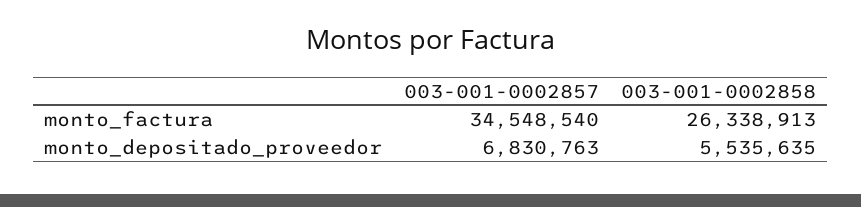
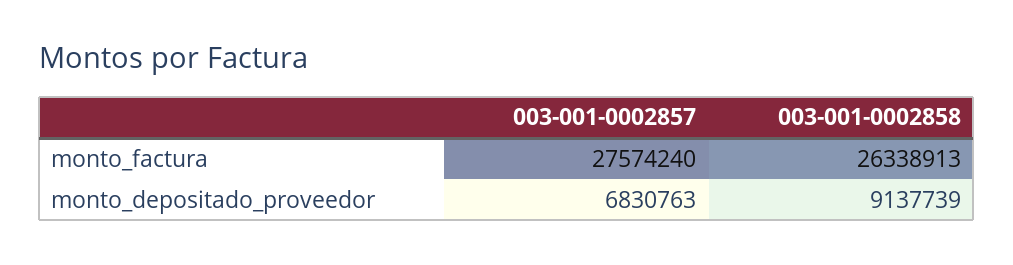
003-001-0002857, monto_factura: 34548540 -> 27574240
003-001-0002858, monto_depositado_proveedor: 5535635 -> 9137739

